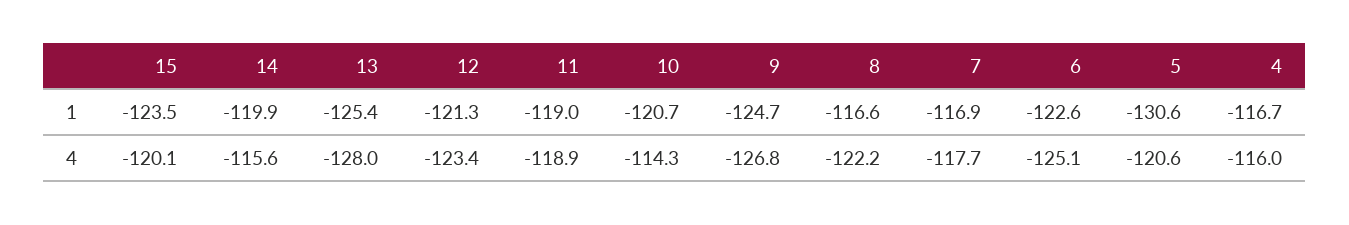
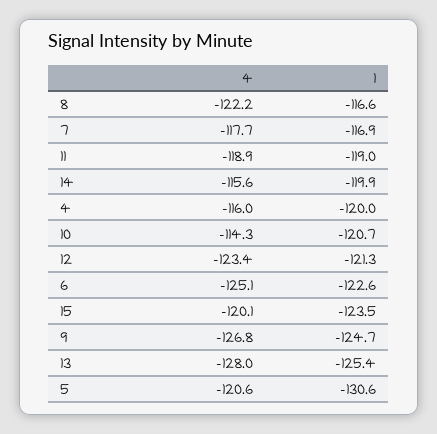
4, 1: -116.7 -> -120

